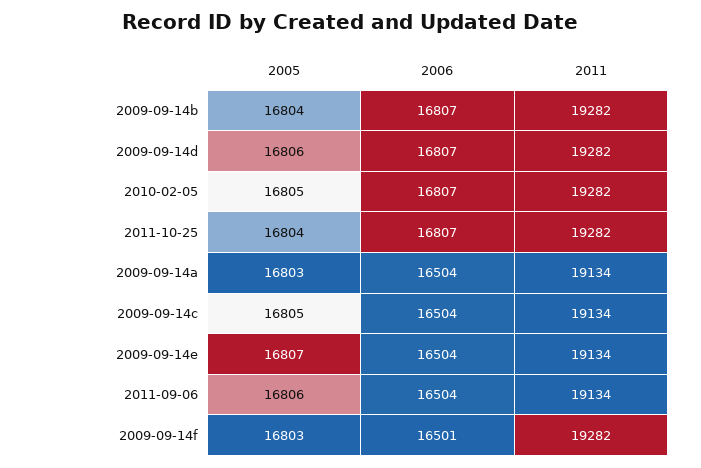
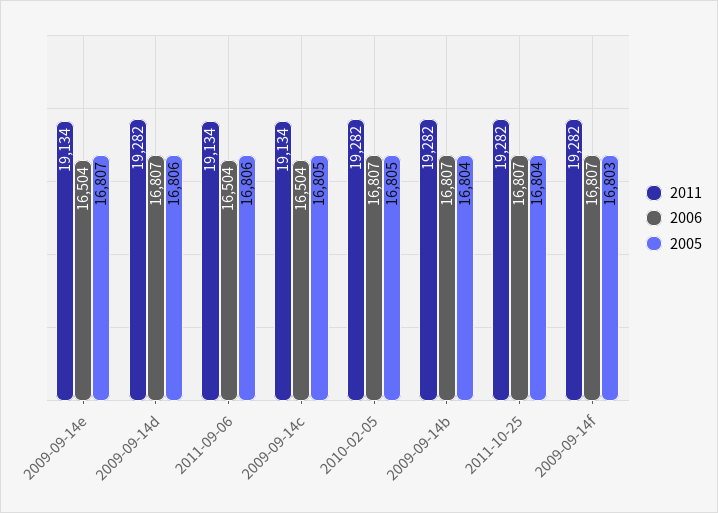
2005, 2009-09-14a: 16803 -> none
2006, 2009-09-14a: 16504 -> none
2011, 2009-09-14a: 19134 -> none
2006, 2009-09-14f: 16501 -> 16807

